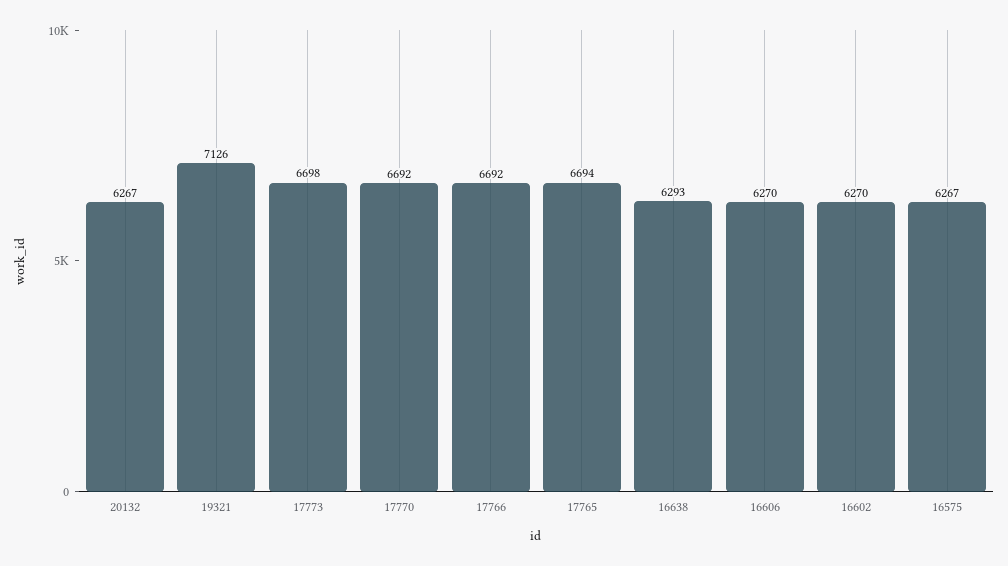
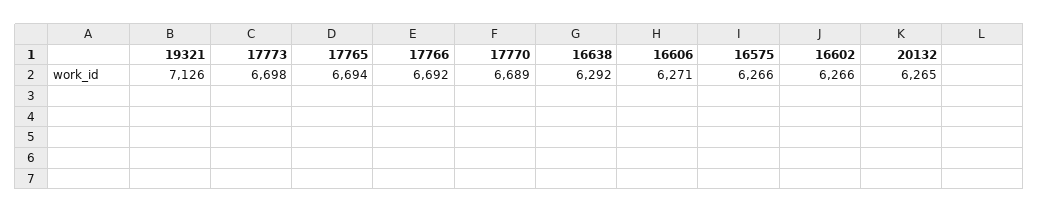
20132: 6267 -> 6265
17770: 6692 -> 6689
16638: 6293 -> 6292
16606: 6270 -> 6271
16602: 6270 -> 6266
16575: 6267 -> 6266

